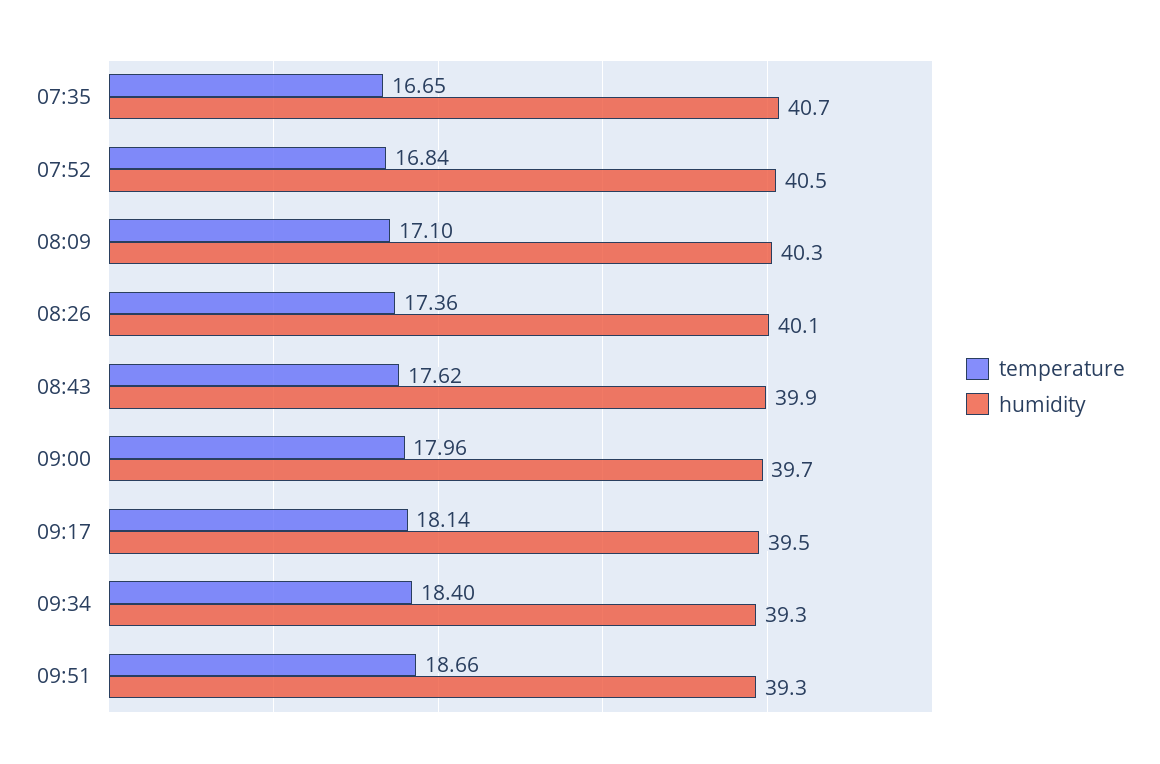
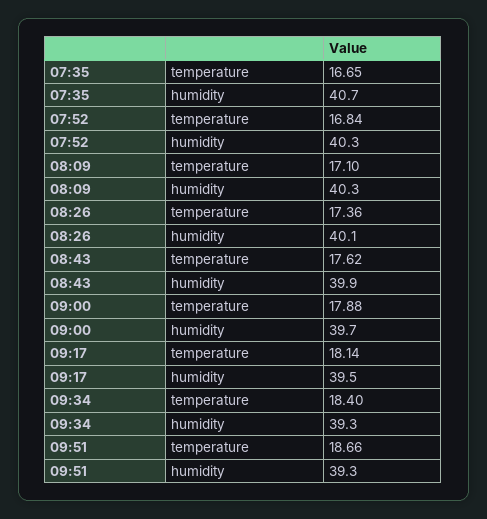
humidity, 07:52: 40.5 -> 40.3
temperature, 09:00: 17.96 -> 17.88

